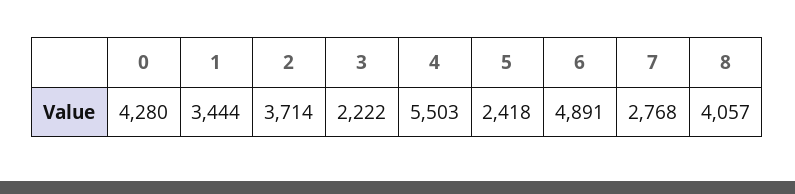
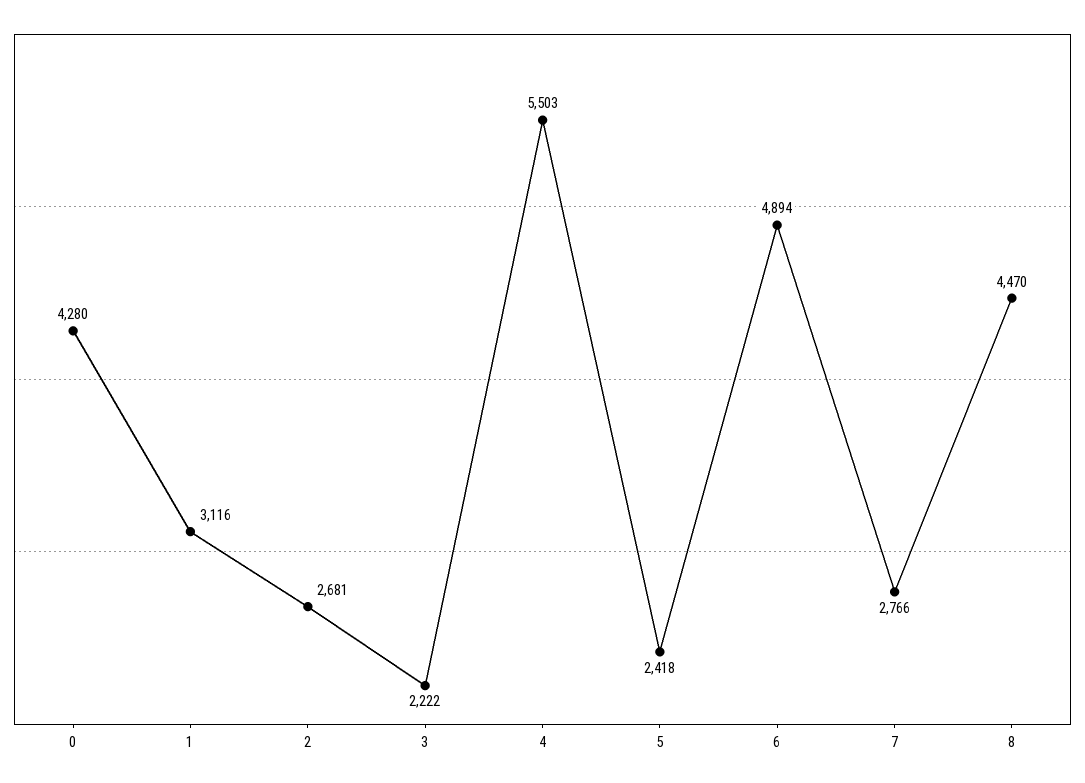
1: 3444 -> 3116
2: 3714 -> 2681
6: 4891 -> 4894
7: 2768 -> 2766
8: 4057 -> 4470

